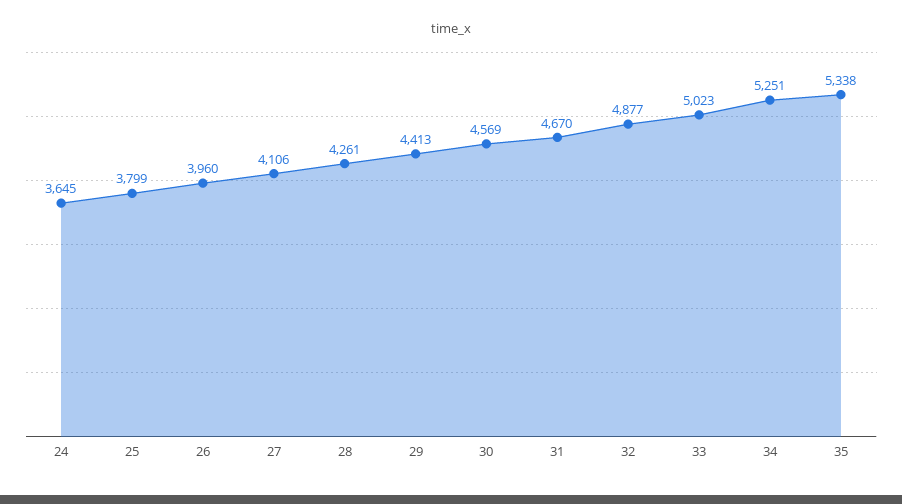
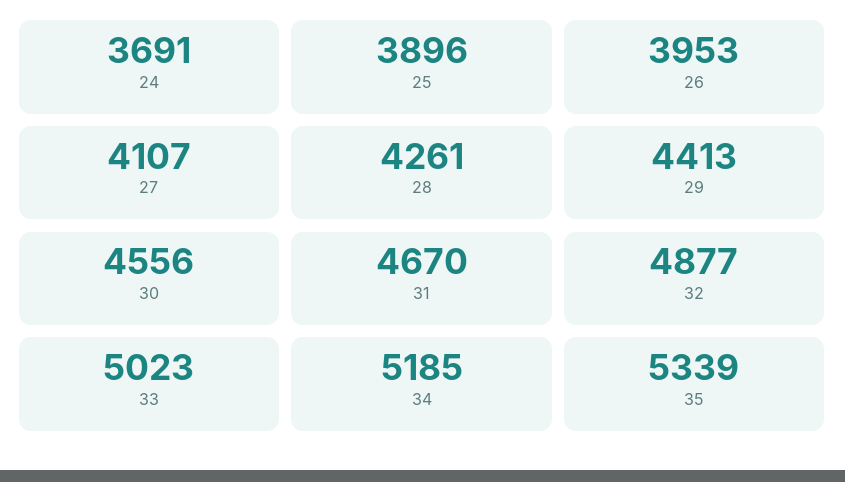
24: 3645 -> 3691
25: 3799 -> 3896
26: 3960 -> 3953
27: 4106 -> 4107
30: 4569 -> 4556
34: 5251 -> 5185
35: 5338 -> 5339

